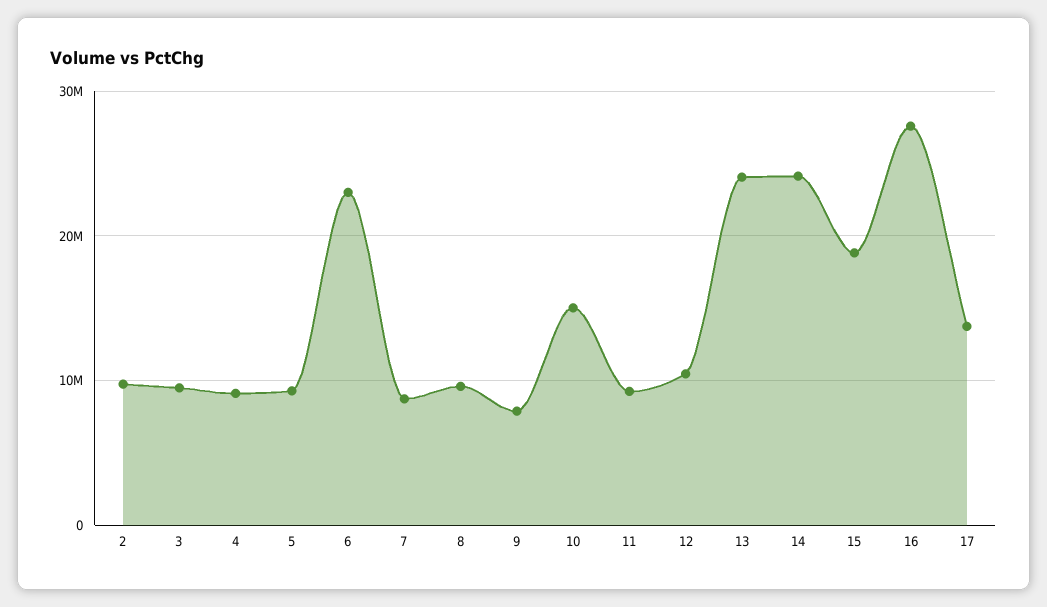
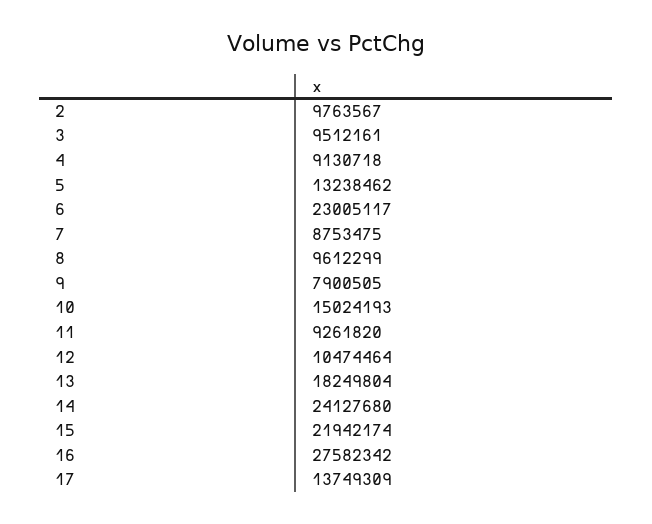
5: 9000000 -> 13238462
13: 24000000 -> 18249804
15: 19000000 -> 21942174

